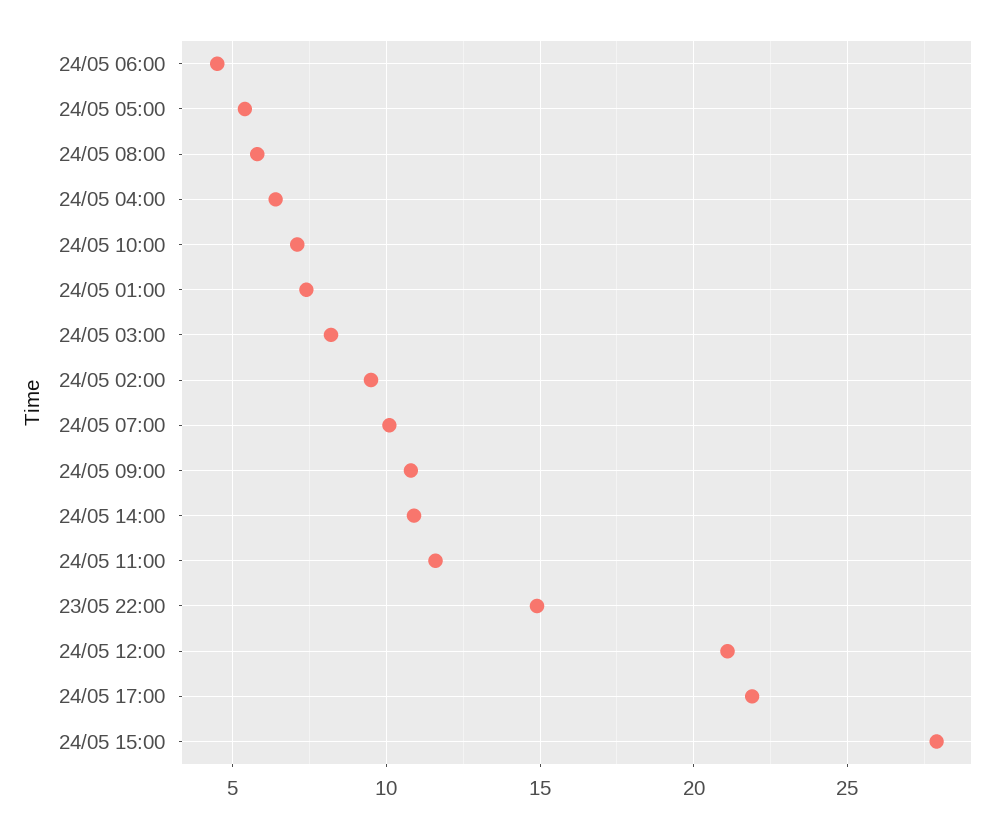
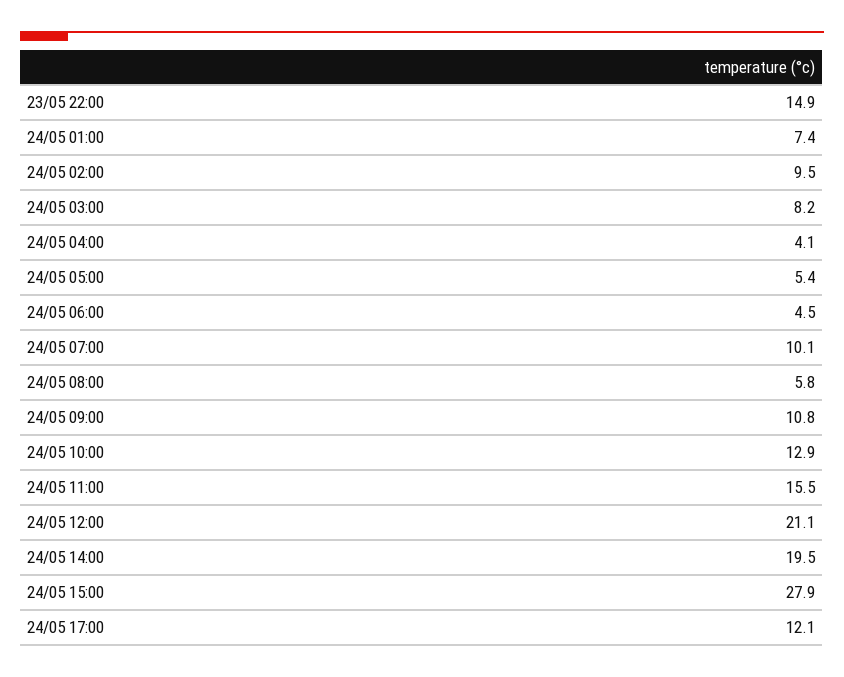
24/05 04:00: 6.5 -> 4.1
24/05 10:00: 7 -> 12.9
24/05 14:00: 11 -> 19.5
24/05 11:00: 11.5 -> 15.5
24/05 17:00: 22 -> 12.1

